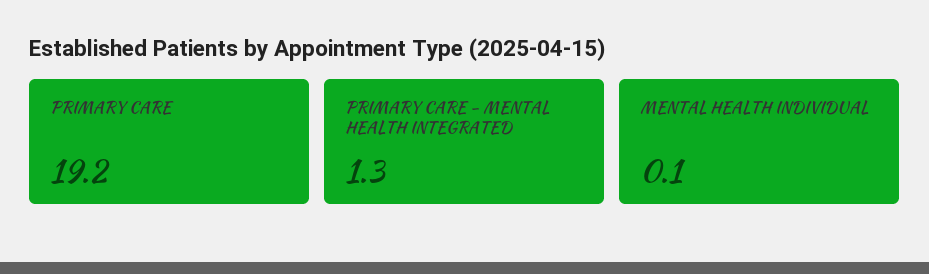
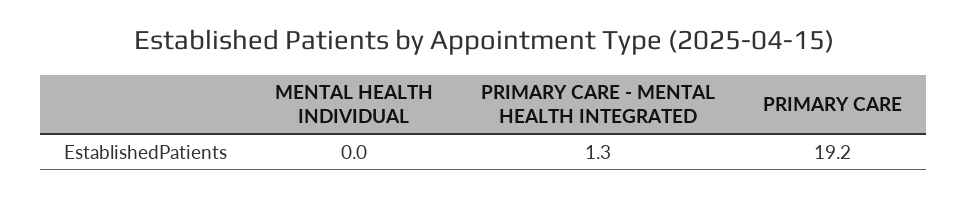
MENTAL HEALTH INDIVIDUAL: 0.1 -> 0

